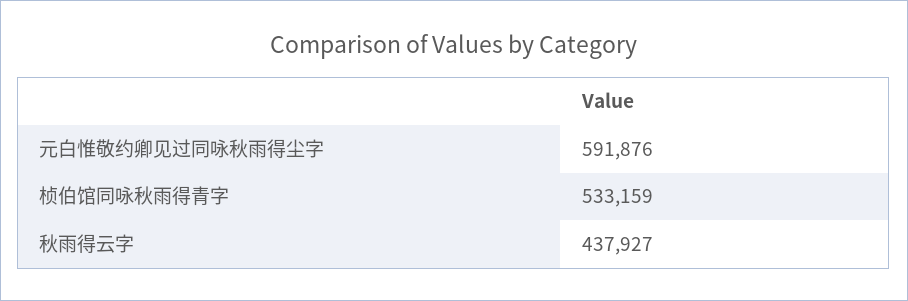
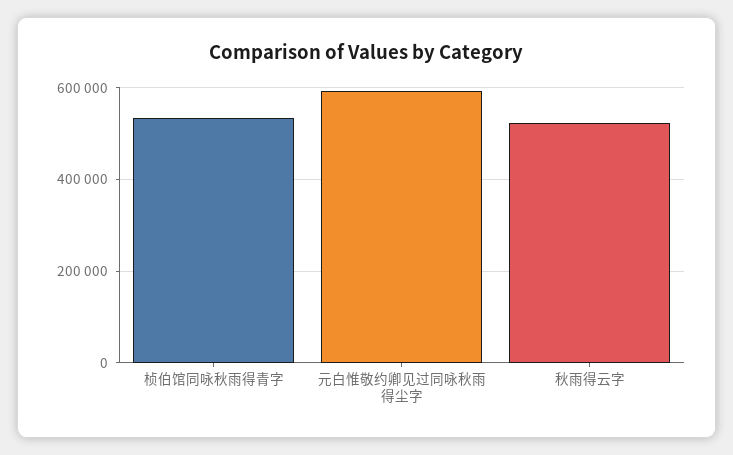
秋雨得云字: 437927 -> 520000

